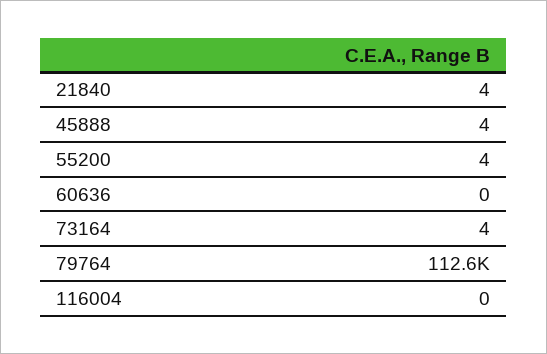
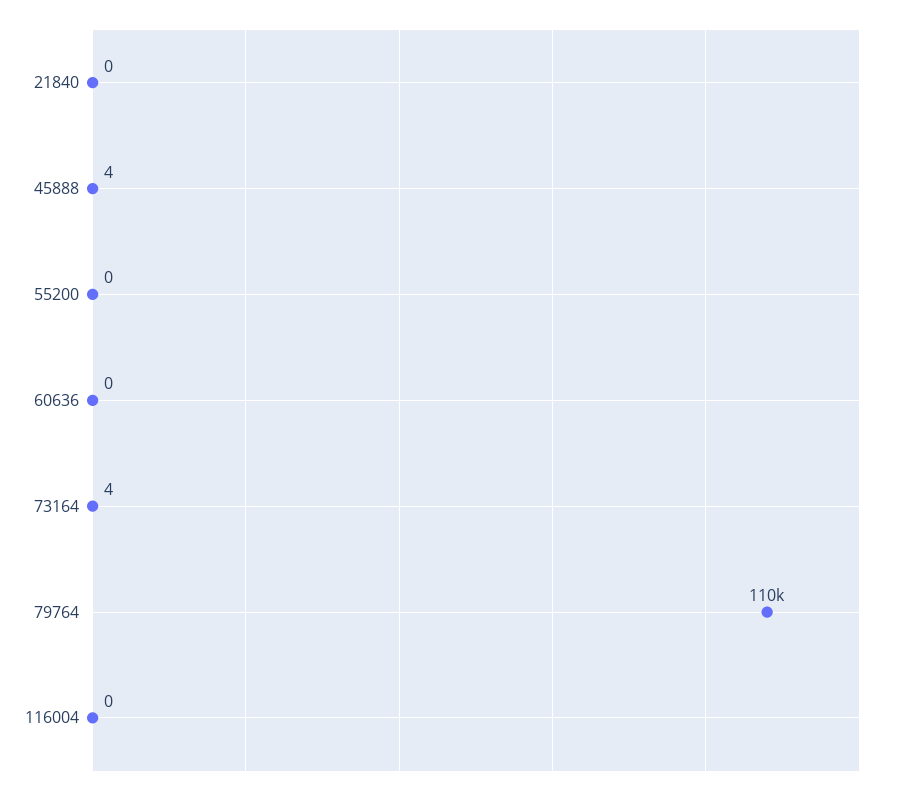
21840: 4 -> 0
55200: 4 -> 0
79764: 112600 -> 110000

